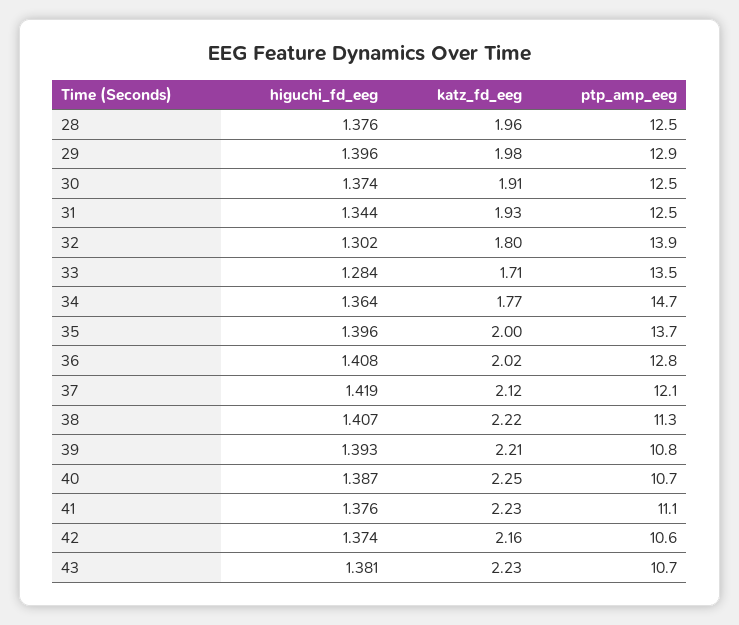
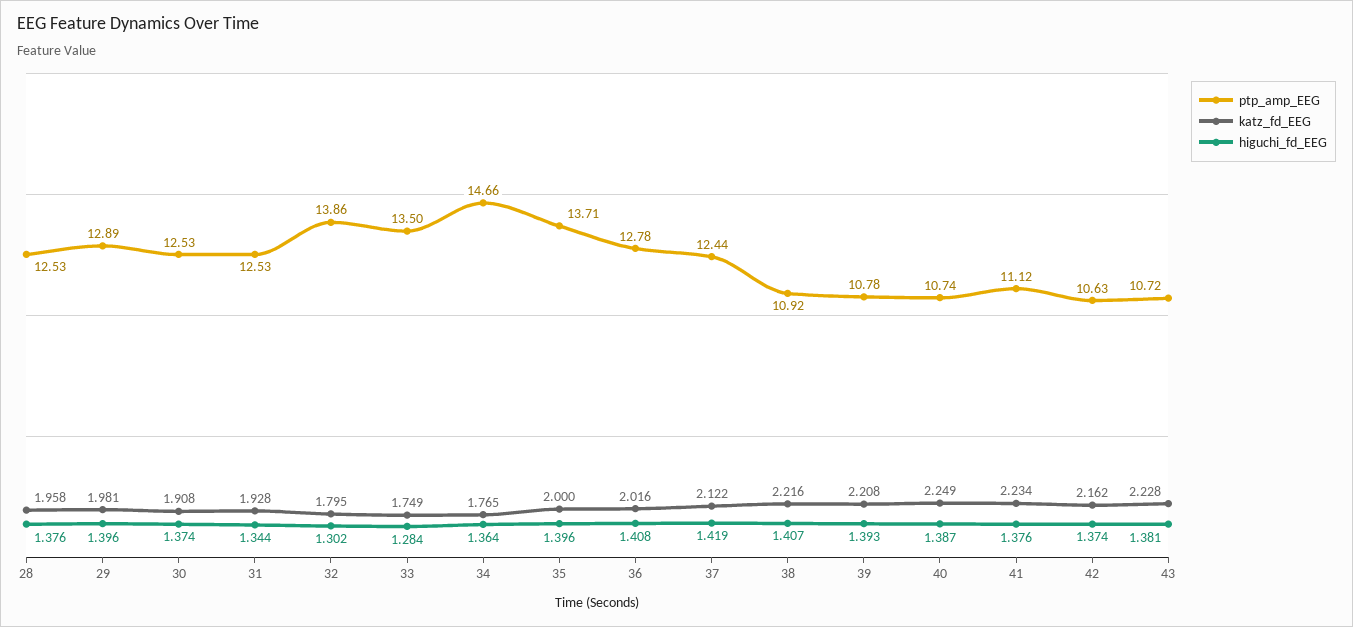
katz_fd_eeg, 33: 1.71 -> 1.749
ptp_amp_eeg, 37: 12.1 -> 12.44
ptp_amp_eeg, 38: 11.3 -> 10.92

